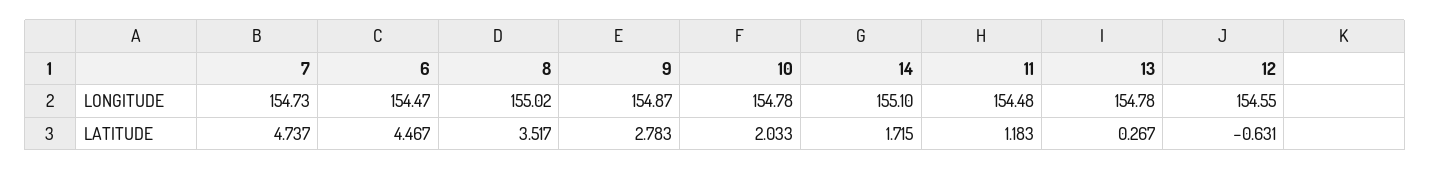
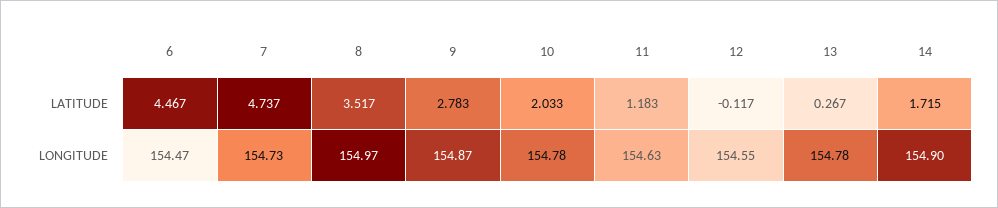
8, LONGITUDE: 155.02 -> 154.97
14, LONGITUDE: 155.1 -> 154.9
11, LONGITUDE: 154.48 -> 154.63
12, LATITUDE: -0.631 -> -0.117

